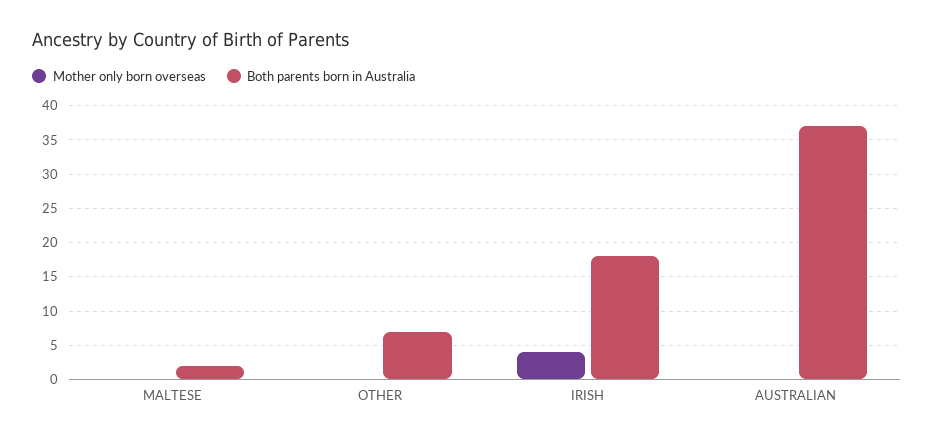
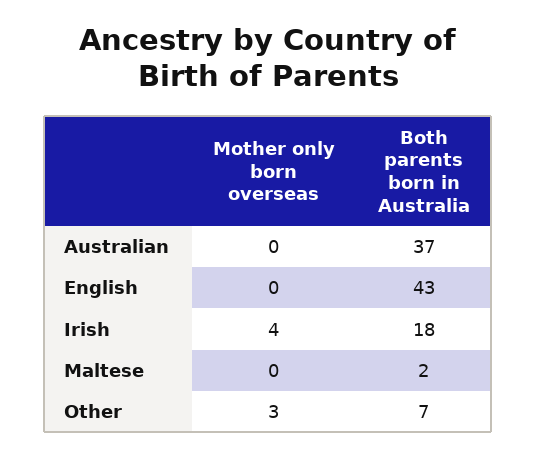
Mother only born overseas, OTHER: 0 -> 3
Mother only born overseas, English: none -> 0
Both parents born in Australia, English: none -> 43

